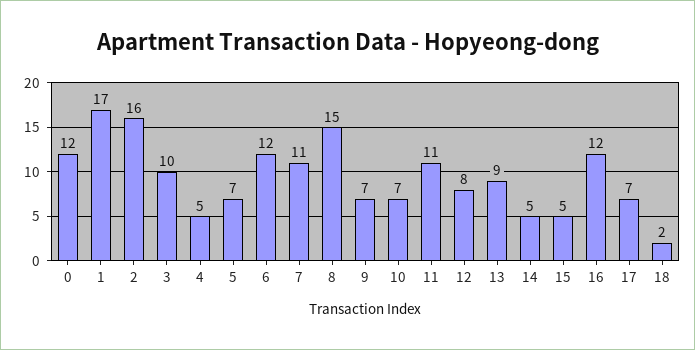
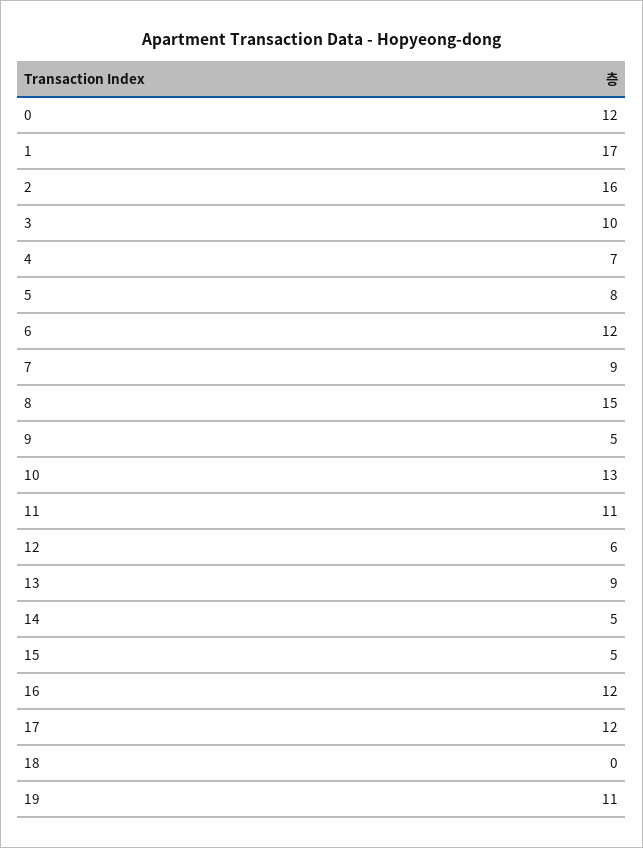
4: 5 -> 7
5: 7 -> 8
7: 11 -> 9
9: 7 -> 5
10: 7 -> 13
12: 8 -> 6
17: 7 -> 12
18: 2 -> 0
19: none -> 11

